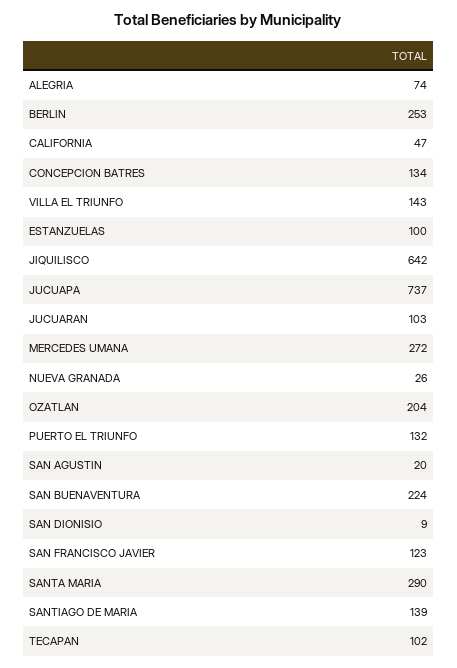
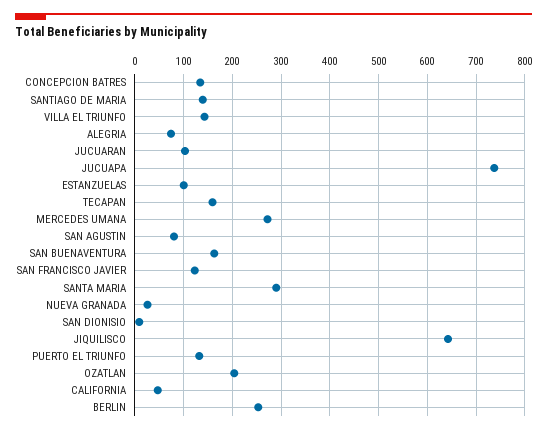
SAN AGUSTIN: 20 -> 80
SAN BUENAVENTURA: 224 -> 160
TECAPAN: 102 -> 160

